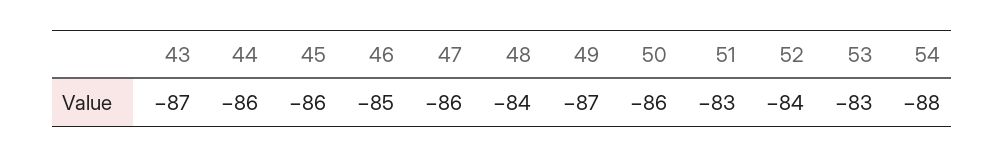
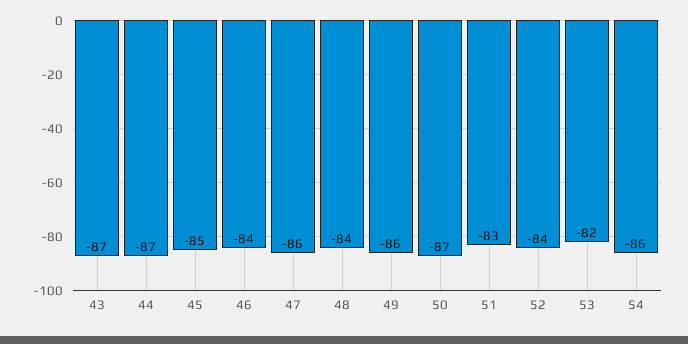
44: -86 -> -87
45: -86 -> -85
46: -85 -> -84
49: -87 -> -86
50: -86 -> -87
53: -83 -> -82
54: -88 -> -86

